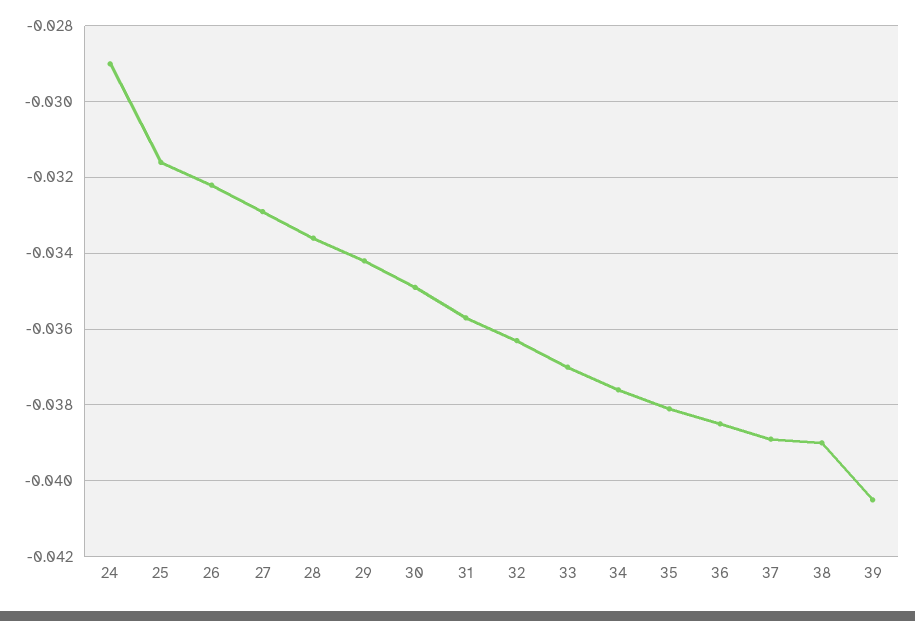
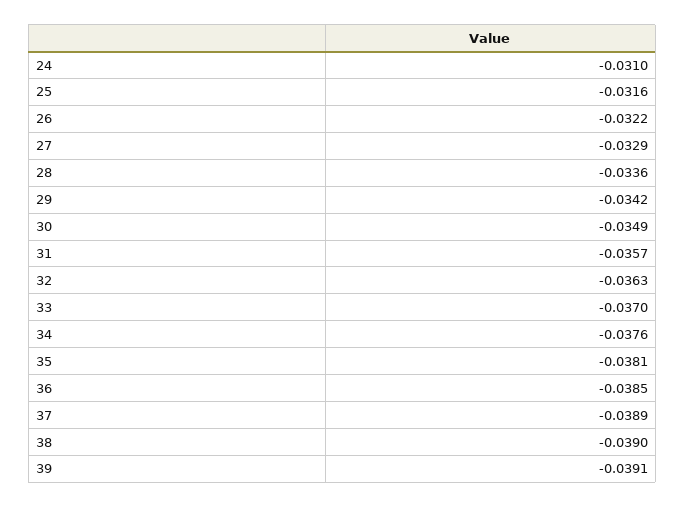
24: -0.029 -> -0.031
39: -0.0405 -> -0.0391

